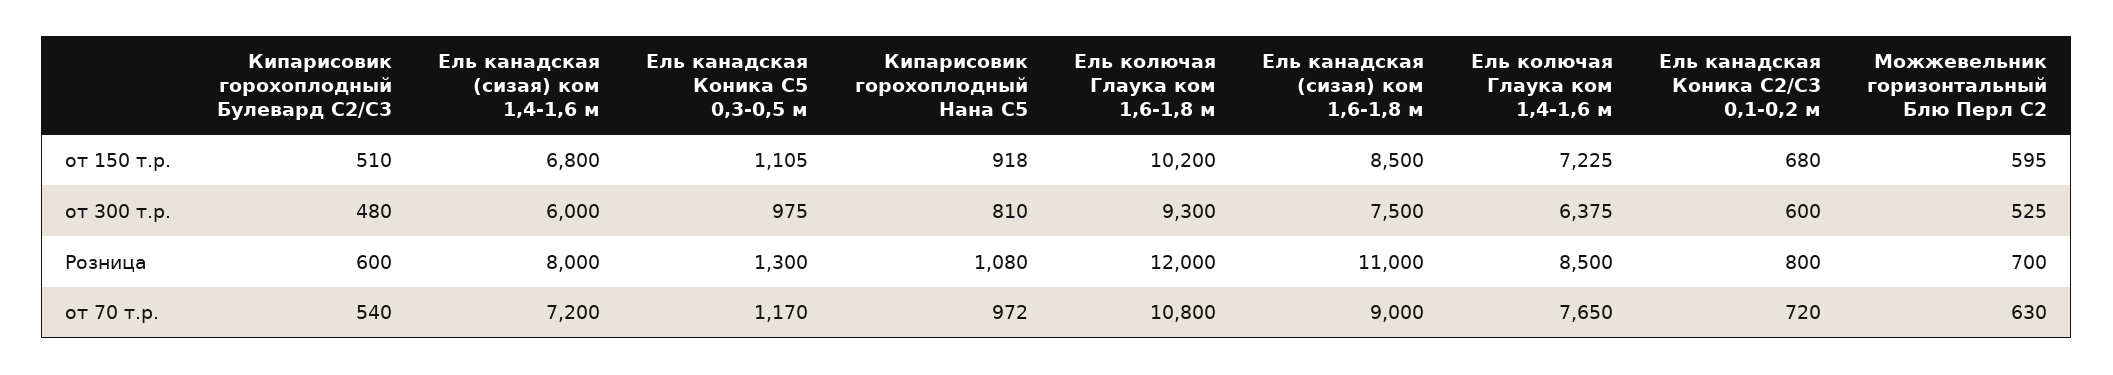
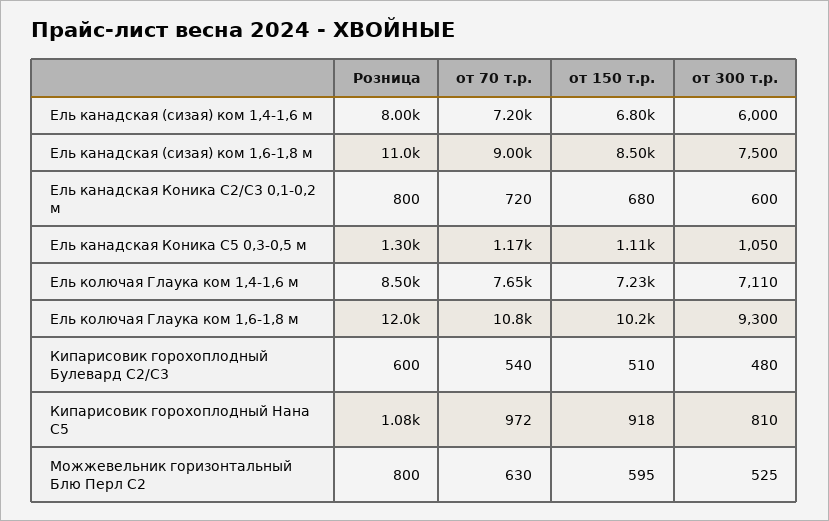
Ель канадская Коника С5 0,3-0,5 м, от 300 т.р.: 975 -> 1050
Ель колючая Глаука ком 1,4-1,6 м, от 300 т.р.: 6375 -> 7110
Можжевельник горизонтальный Блю Перл С2, Розница: 700 -> 800

